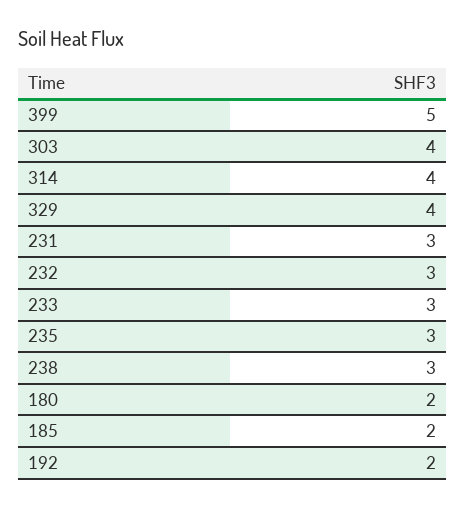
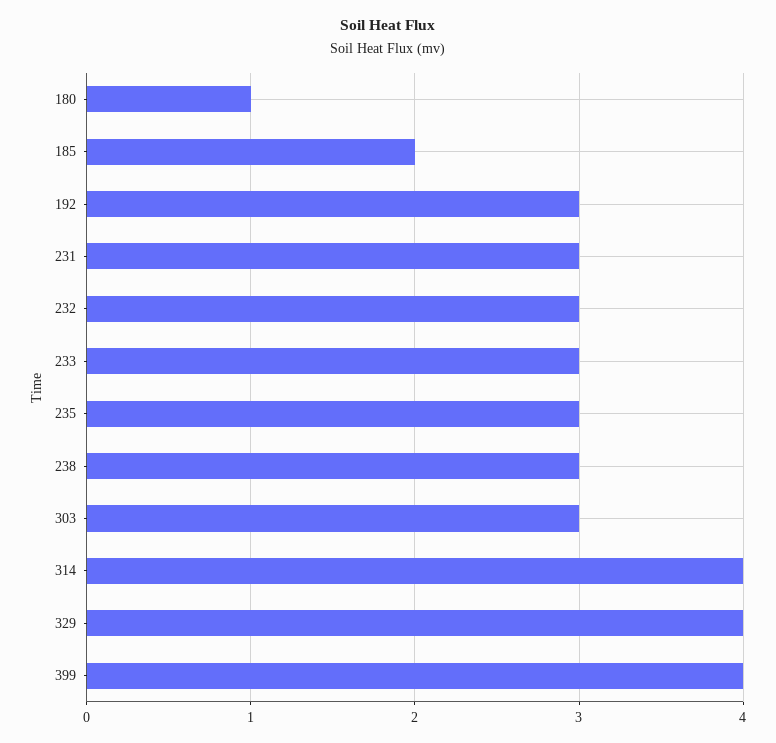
399: 5 -> 4
303: 4 -> 3
180: 2 -> 1
192: 2 -> 3

